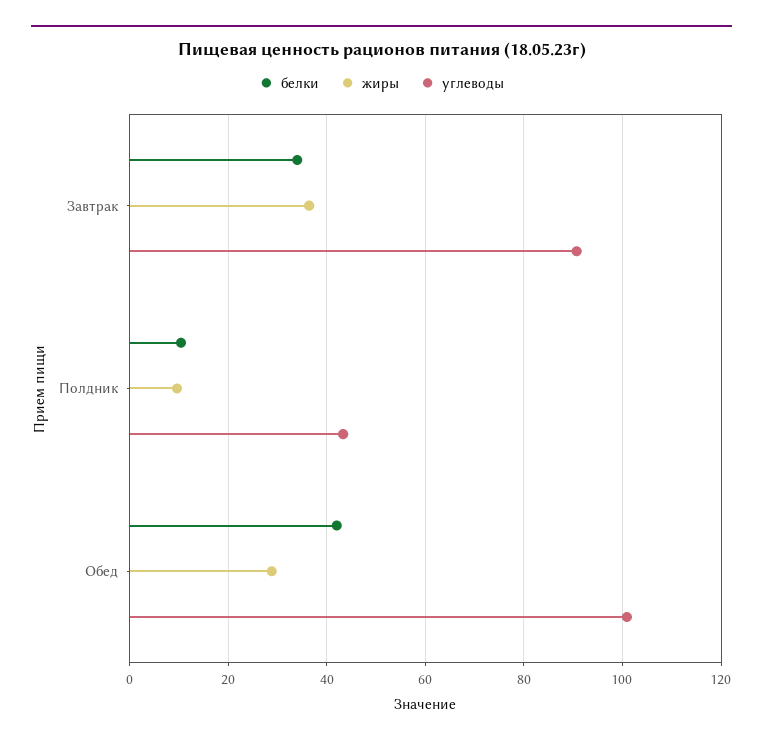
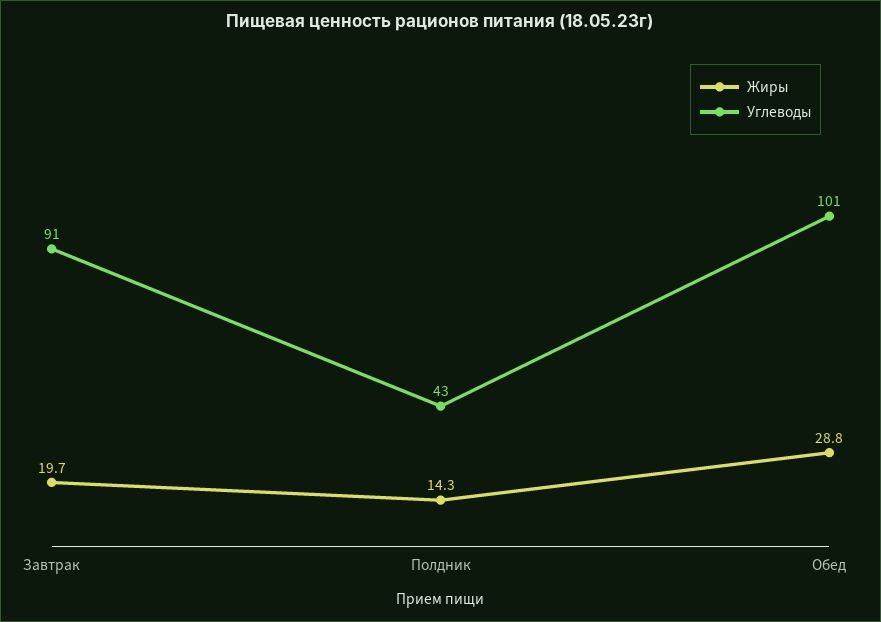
белки, Завтрак: 34 -> none
жиры, Завтрак: 36 -> 19.7
белки, Полдник: 10 -> none
жиры, Полдник: 10 -> 14.3
белки, Обед: 42 -> none

